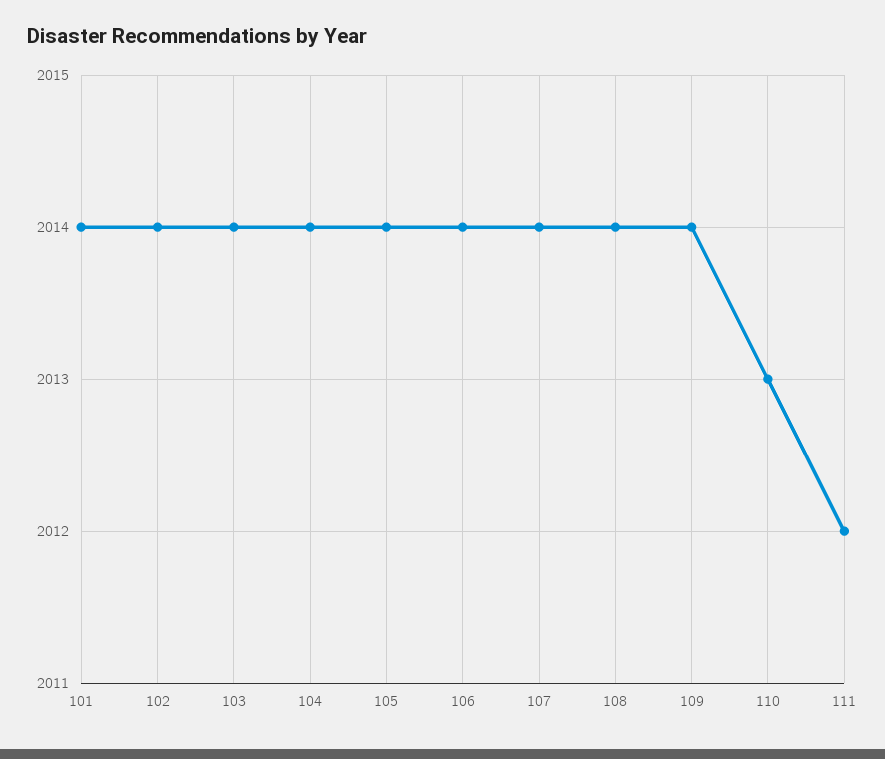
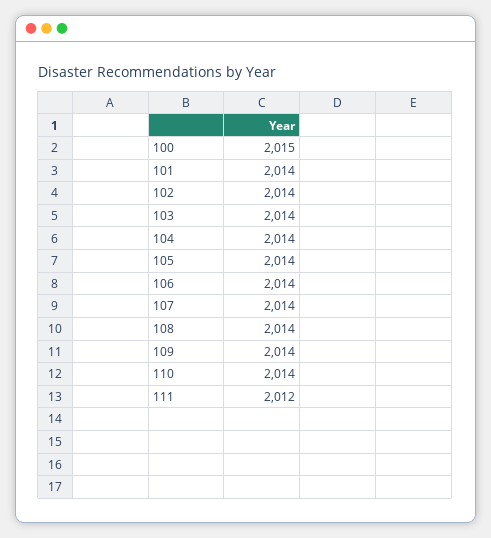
110: 2013 -> 2014
100: none -> 2015

